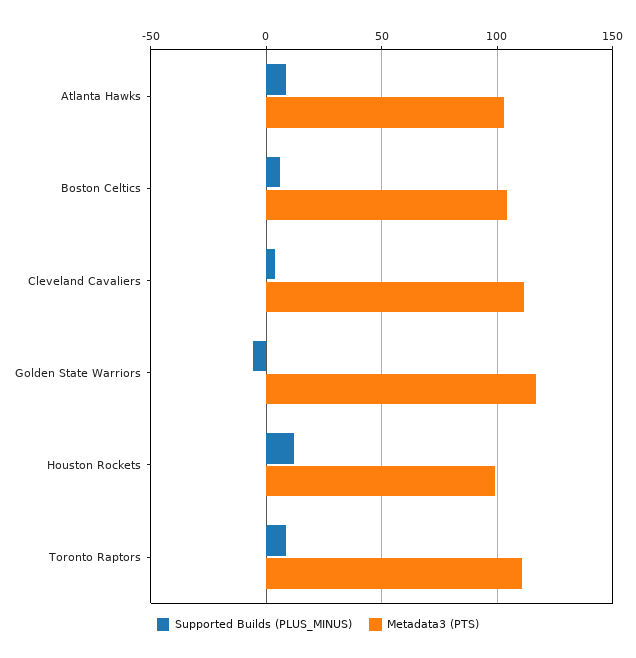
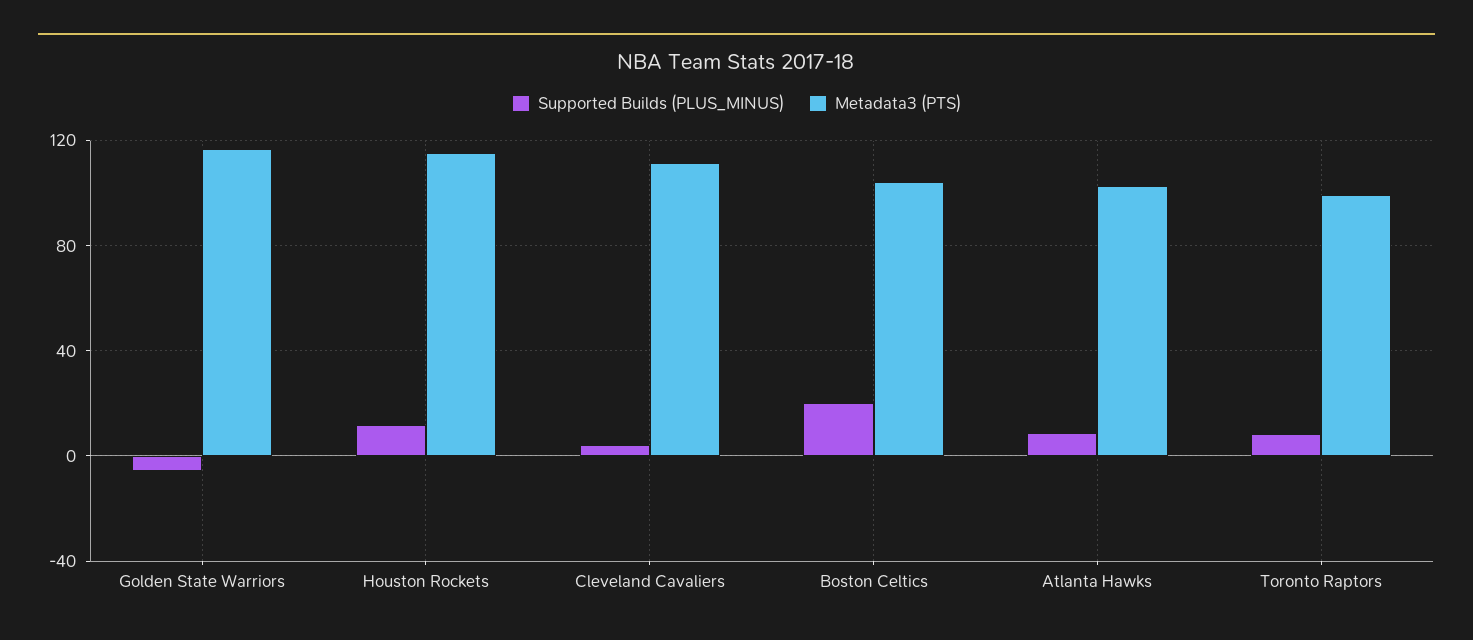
Supported Builds (PLUS_MINUS), Boston Celtics: 5 -> 20
Metadata3 (PTS), Houston Rockets: 100 -> 115
Metadata3 (PTS), Toronto Raptors: 110 -> 100

